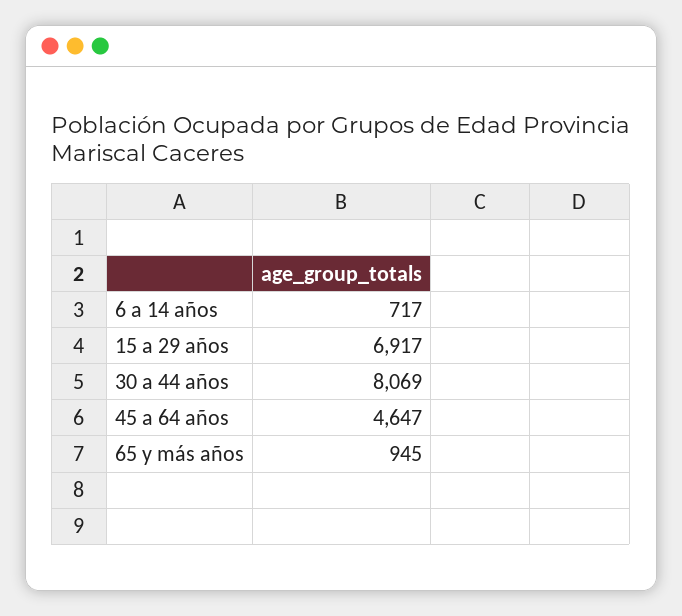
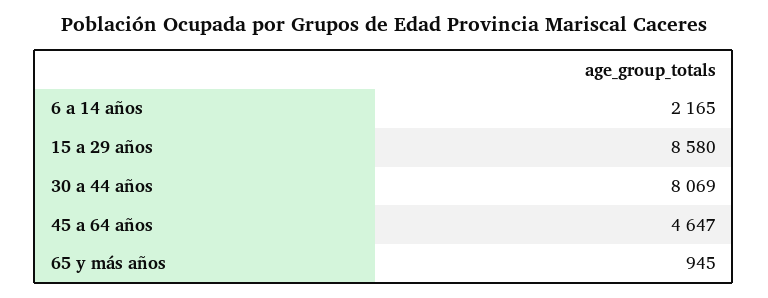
6 a 14 años: 717 -> 2165
15 a 29 años: 6917 -> 8580

